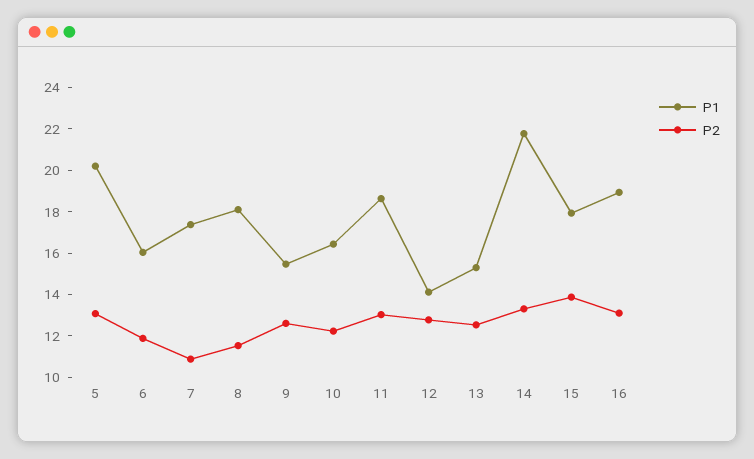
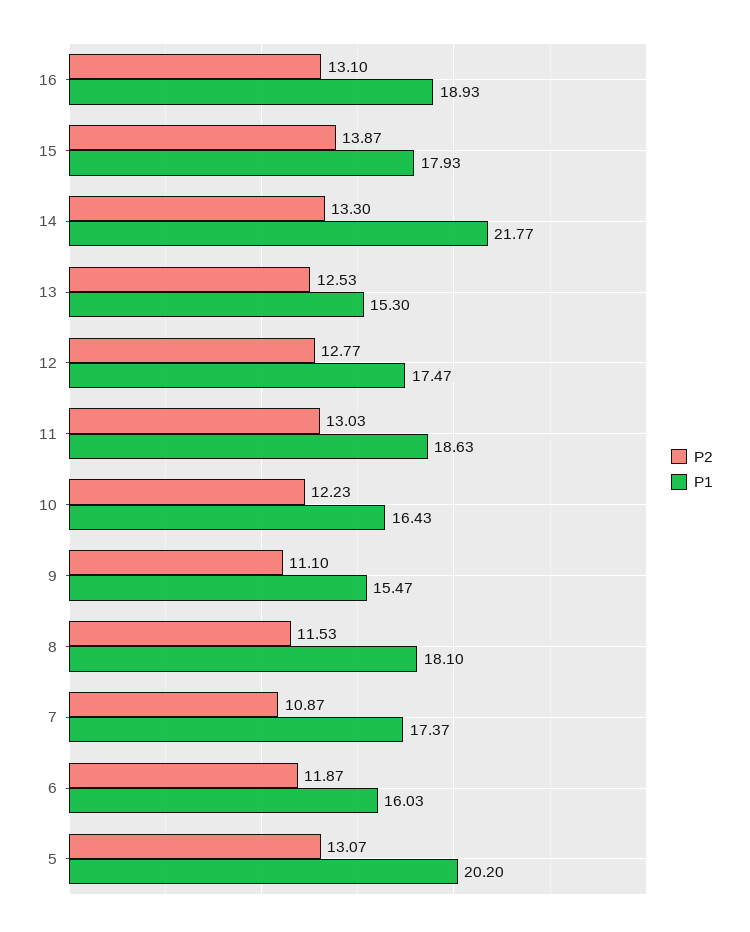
P2, 9: 12.5 -> 11.1
P1, 12: 14 -> 17.47

